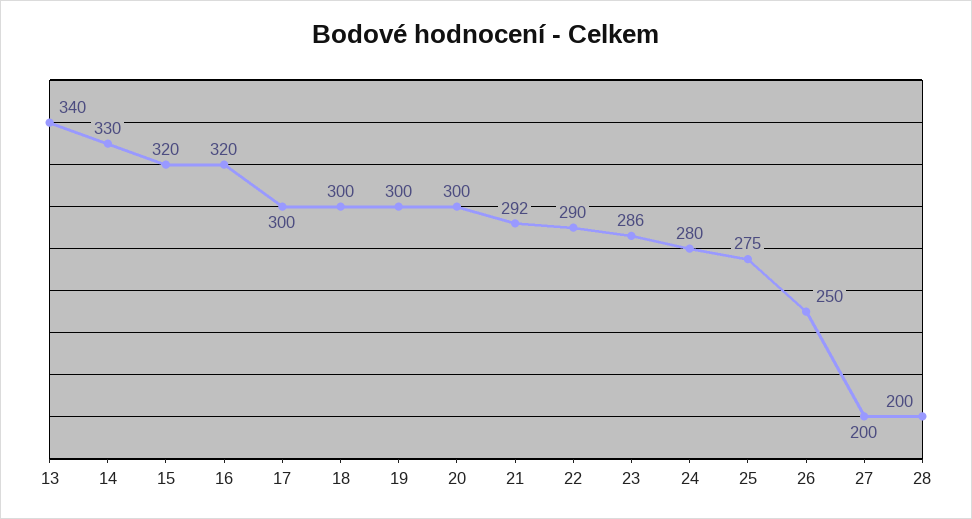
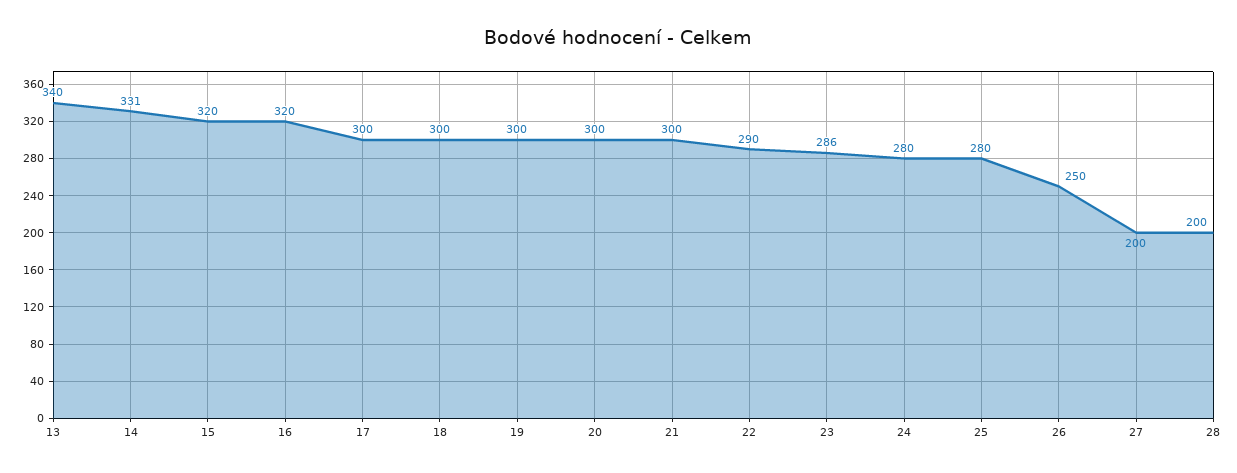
14: 330 -> 331
21: 292 -> 300
25: 275 -> 280

